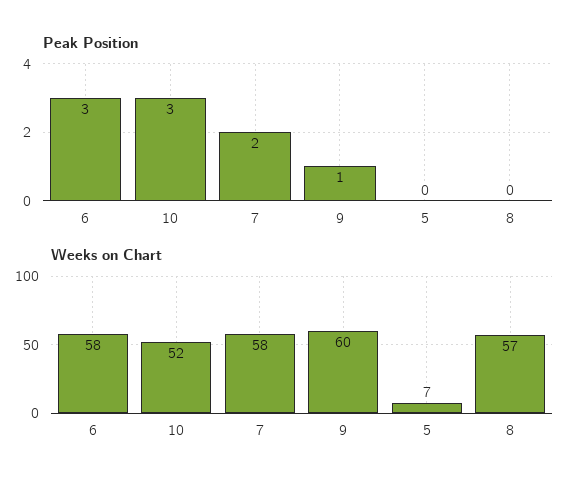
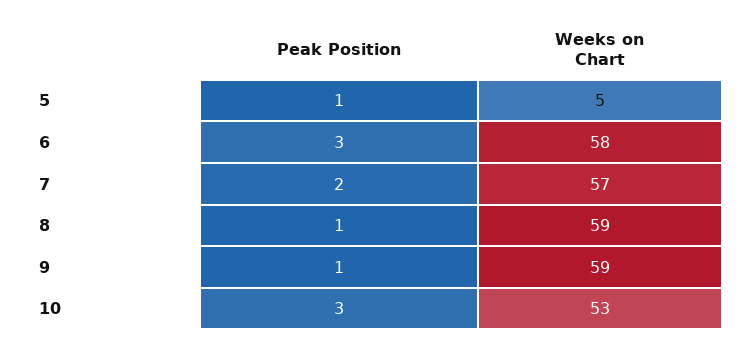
Peak Position, 5: 0 -> 1
Peak Position, 8: 0 -> 1
Weeks on Chart, 10: 52 -> 53
Weeks on Chart, 7: 58 -> 57
Weeks on Chart, 9: 60 -> 59
Weeks on Chart, 5: 7 -> 5
Weeks on Chart, 8: 57 -> 59

